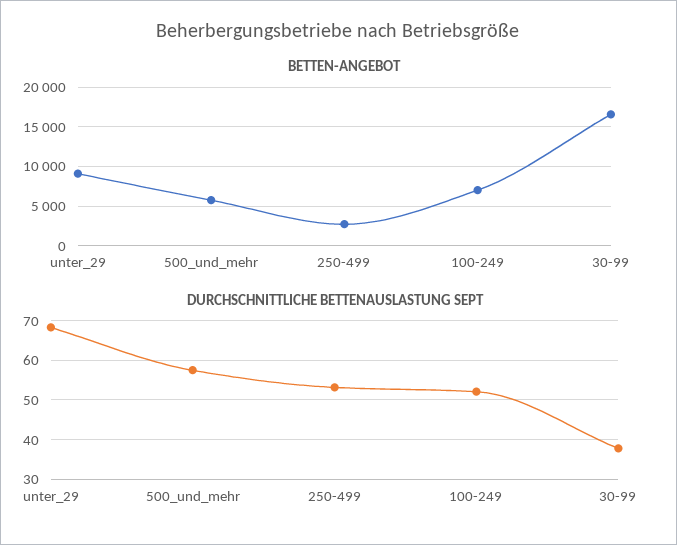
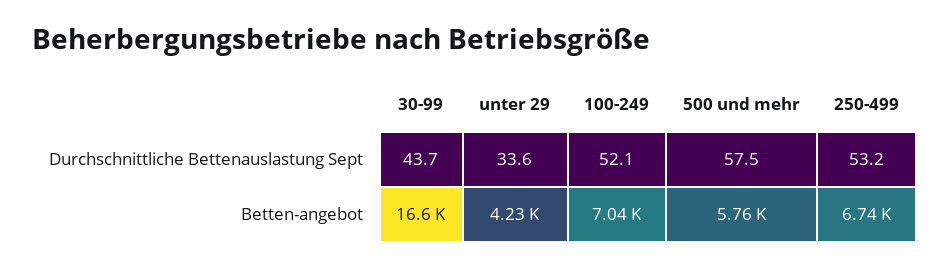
BETTEN-ANGEBOT, unter_29: 9000 -> 4230
BETTEN-ANGEBOT, 250-499: 3000 -> 6740
DURCHSCHNITTLICHE BETTENAUSLASTUNG SEPT, unter_29: 68 -> 33.6
DURCHSCHNITTLICHE BETTENAUSLASTUNG SEPT, 30-99: 38 -> 43.7

